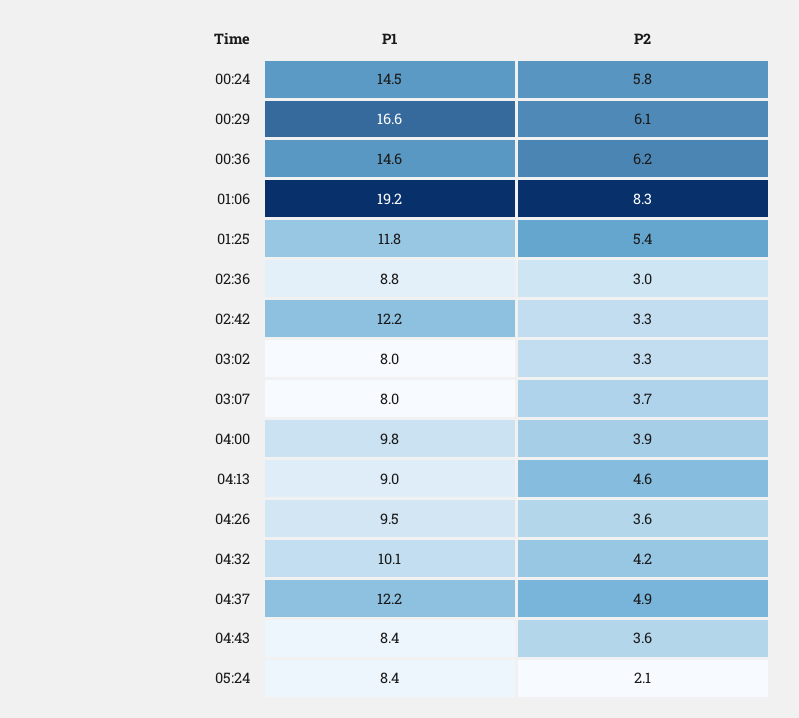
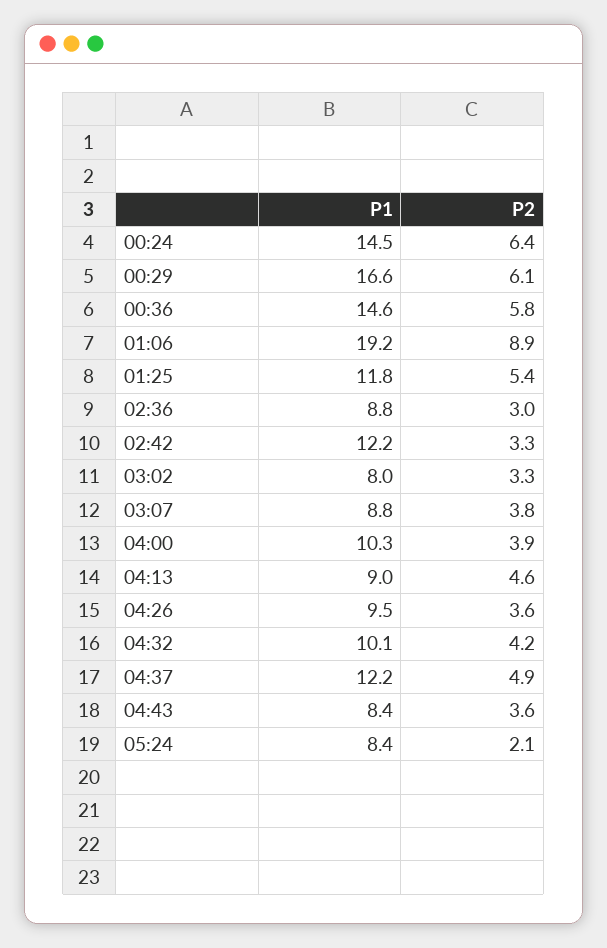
P2, 00:24: 5.8 -> 6.4
P2, 00:36: 6.2 -> 5.8
P2, 01:06: 8.3 -> 8.9
P1, 03:07: 8 -> 8.8
P2, 03:07: 3.7 -> 3.8
P1, 04:00: 9.8 -> 10.3

